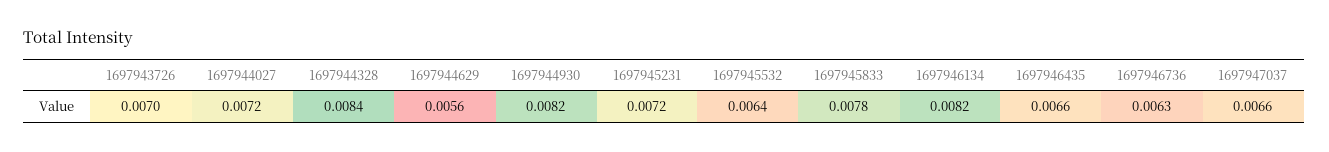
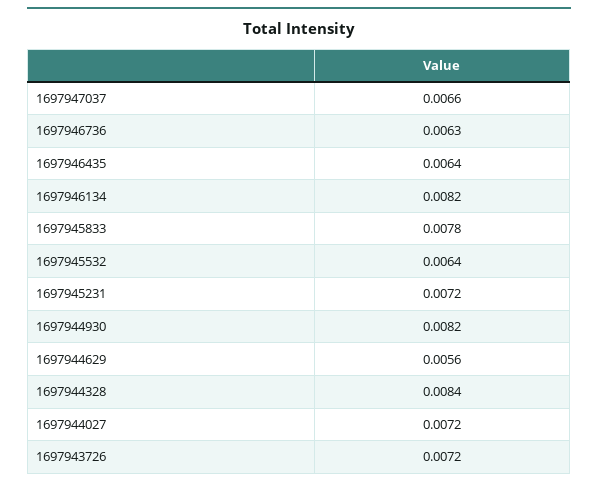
1697943726: 0.007 -> 0.0072
1697946435: 0.0066 -> 0.0064

